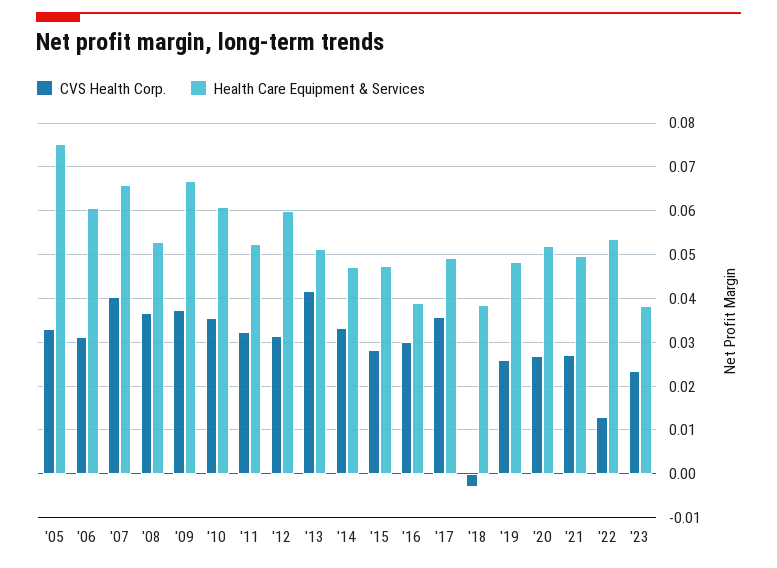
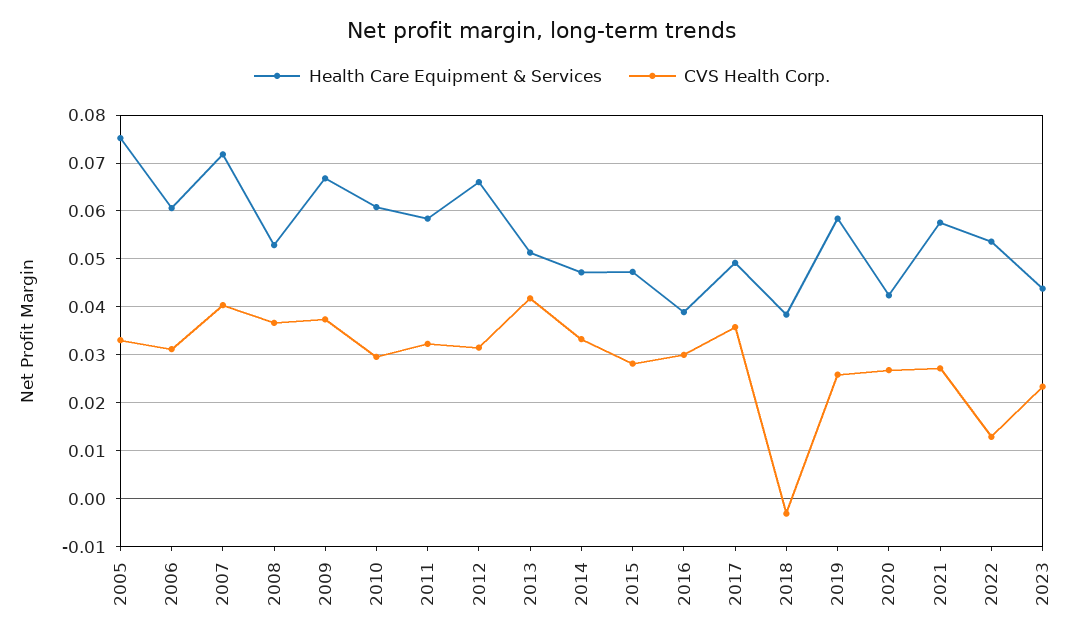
Health Care Equipment & Services, '07: 0.066 -> 0.072
CVS Health Corp., '10: 0.036 -> 0.03
Health Care Equipment & Services, '11: 0.052 -> 0.058
Health Care Equipment & Services, '12: 0.06 -> 0.066
Health Care Equipment & Services, '19: 0.048 -> 0.058
Health Care Equipment & Services, '20: 0.052 -> 0.042
Health Care Equipment & Services, '21: 0.05 -> 0.058
Health Care Equipment & Services, '23: 0.038 -> 0.044

